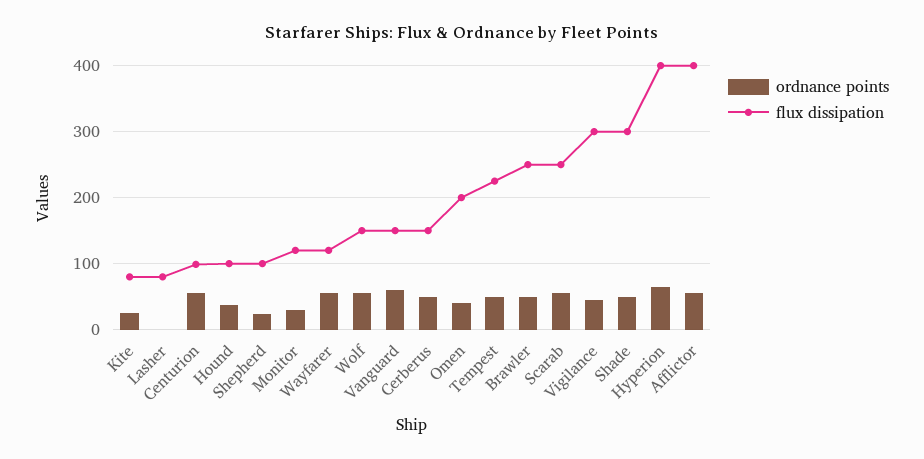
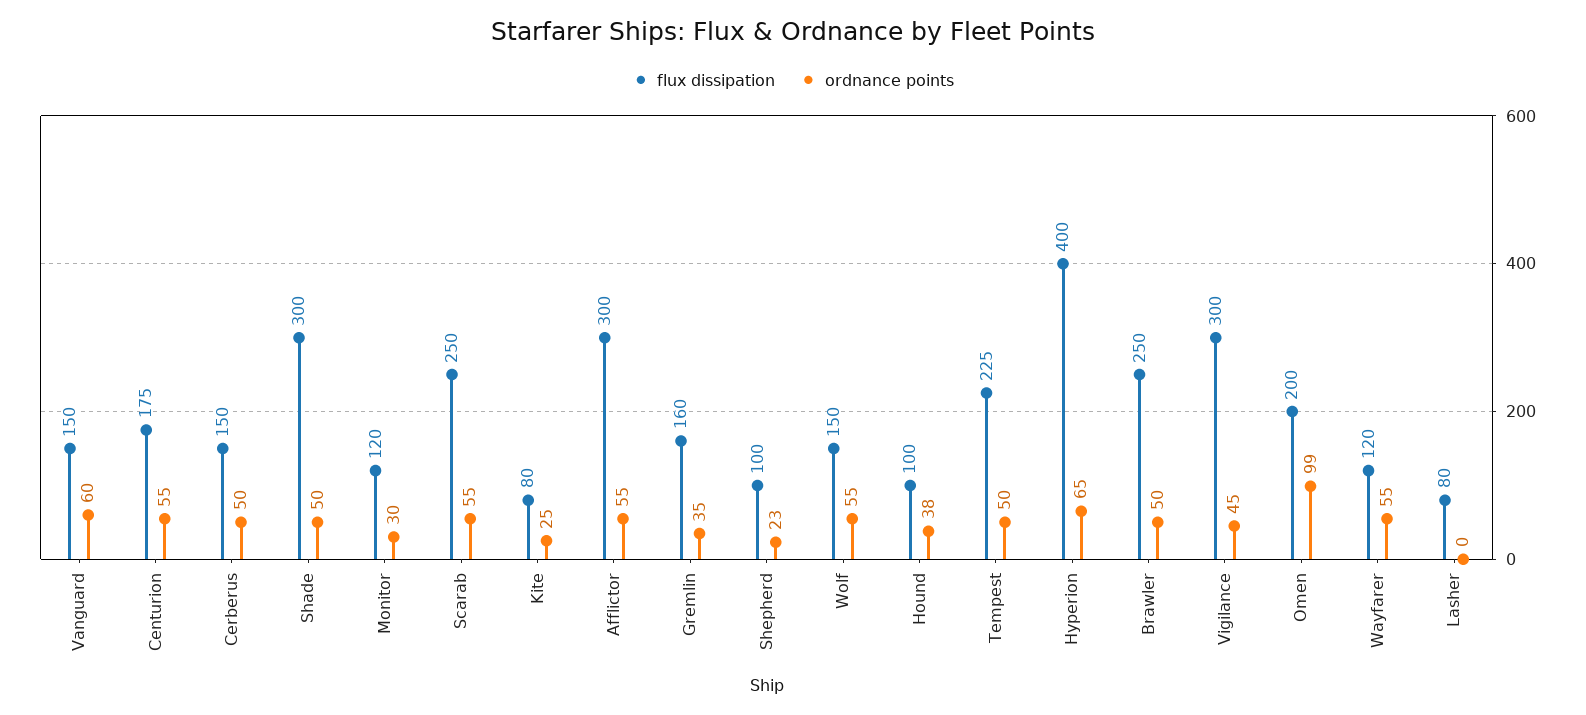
flux dissipation, Centurion: 100 -> 175
ordnance points, Omen: 40 -> 99
flux dissipation, Afflictor: 400 -> 300
flux dissipation, Gremlin: none -> 160
ordnance points, Gremlin: none -> 35

